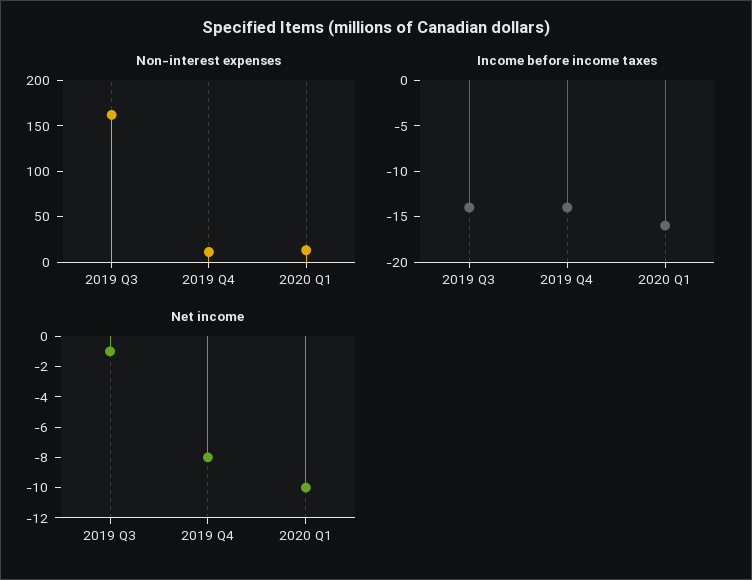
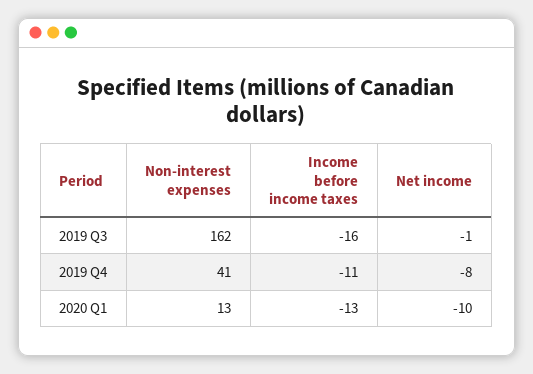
Non-interest expenses, 2019 Q4: 10 -> 41
Income before income taxes, 2019 Q3: -14 -> -16
Income before income taxes, 2019 Q4: -14 -> -11
Income before income taxes, 2020 Q1: -16 -> -13

